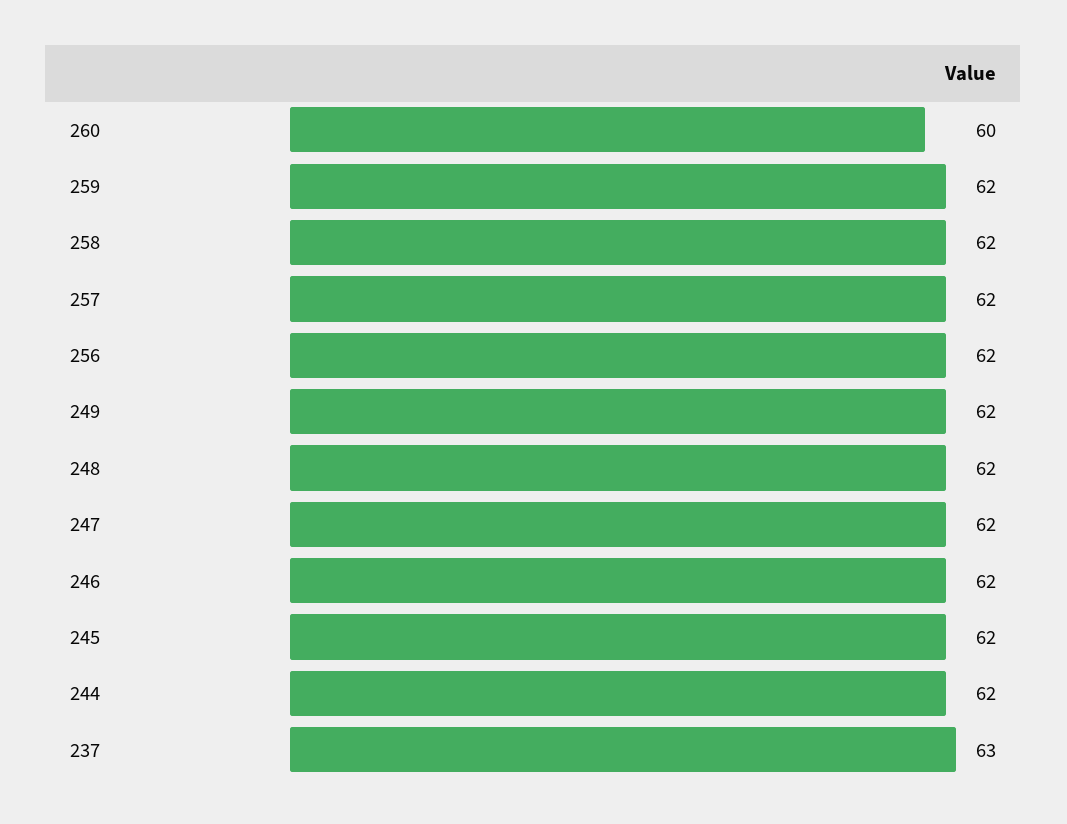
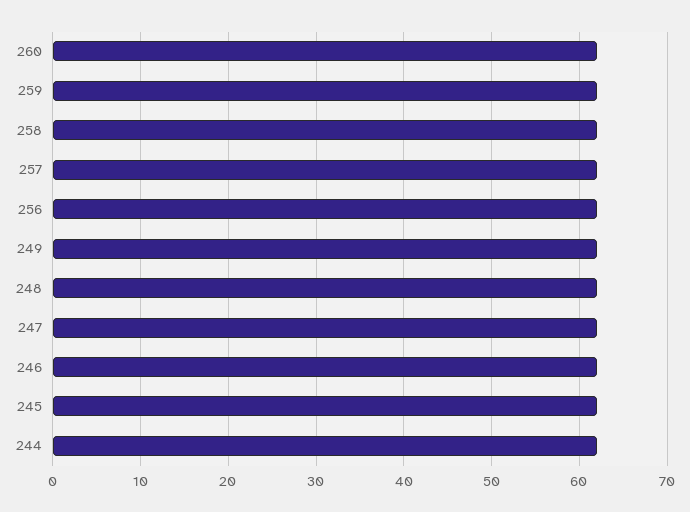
260: 60 -> 62
237: 63 -> none

